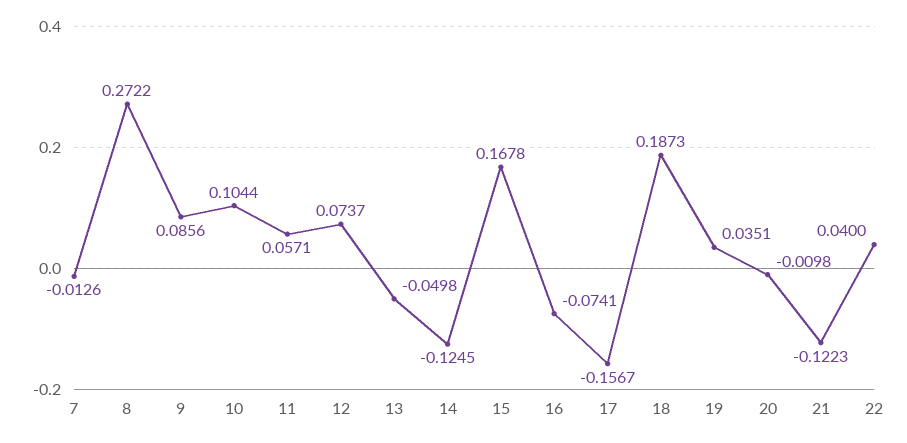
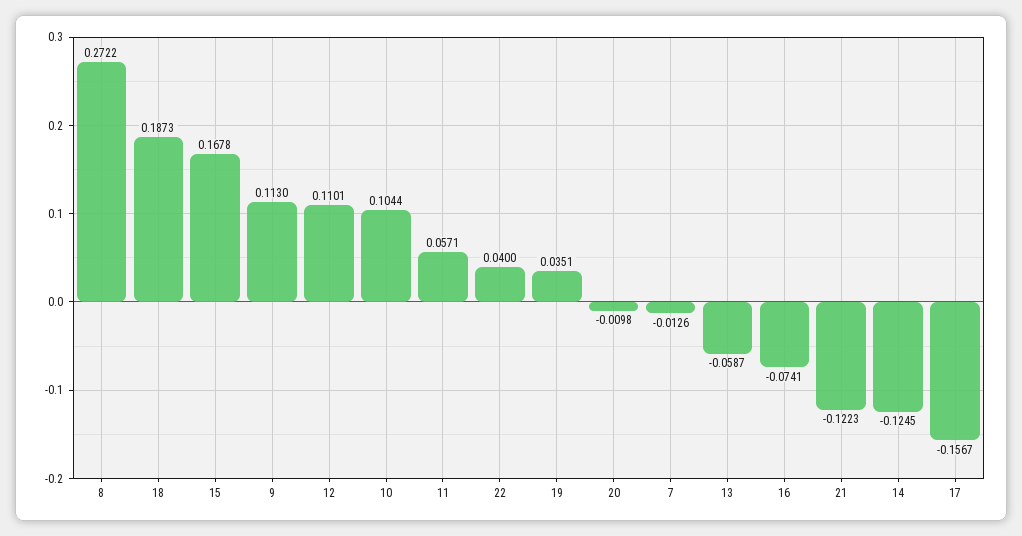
9: 0.0856 -> 0.113
12: 0.0737 -> 0.1101
13: -0.0498 -> -0.0587

